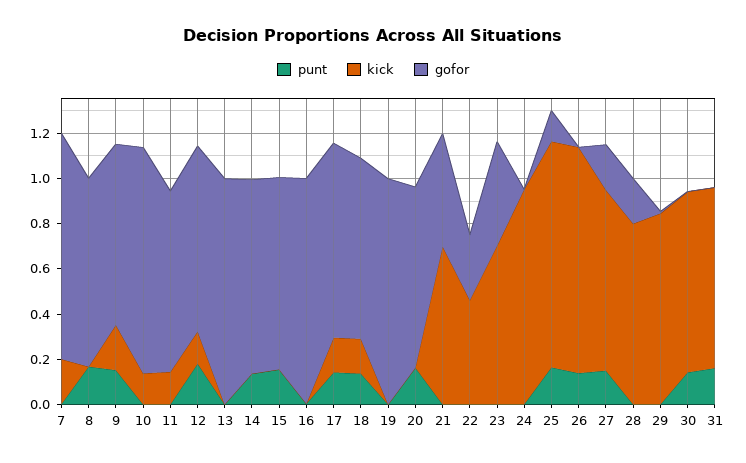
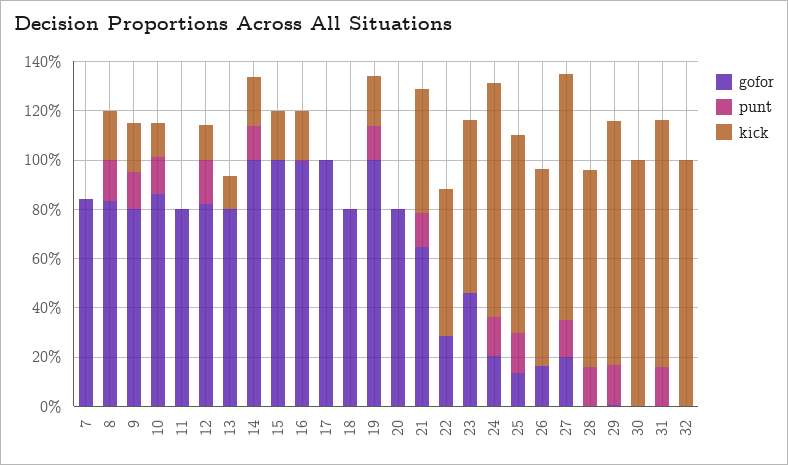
kick, 7: 0.2 -> 0
gofor, 7: 1 -> 0.85
kick, 8: 0 -> 0.2
punt, 10: 0 -> 0.15
gofor, 10: 1 -> 0.85
kick, 11: 0.15 -> 0
kick, 13: 0 -> 0.15
gofor, 13: 1 -> 0.8
kick, 14: 0 -> 0.2
gofor, 14: 0.85 -> 1
punt, 15: 0.15 -> 0
kick, 15: 0 -> 0.2
gofor, 15: 0.85 -> 1
kick, 16: 0 -> 0.2
punt, 17: 0.15 -> 0
kick, 17: 0.15 -> 0
gofor, 17: 0.85 -> 1
punt, 18: 0.15 -> 0
kick, 18: 0.15 -> 0
punt, 19: 0 -> 0.15
kick, 19: 0 -> 0.2
punt, 20: 0.15 -> 0
punt, 21: 0 -> 0.15
kick, 21: 0.7 -> 0.5
gofor, 21: 0.5 -> 0.65
kick, 22: 0.45 -> 0.6
punt, 24: 0 -> 0.15
gofor, 24: 0 -> 0.2
kick, 25: 1 -> 0.8
punt, 26: 0.15 -> 0
kick, 26: 1 -> 0.8
gofor, 26: 0 -> 0.15
kick, 27: 0.8 -> 1
punt, 28: 0 -> 0.15
gofor, 28: 0.2 -> 0
punt, 29: 0 -> 0.15
kick, 29: 0.85 -> 1
punt, 30: 0.15 -> 0
kick, 30: 0.8 -> 1
kick, 31: 0.8 -> 1
gofor, 32: none -> 0
punt, 32: none -> 0
kick, 32: none -> 1

